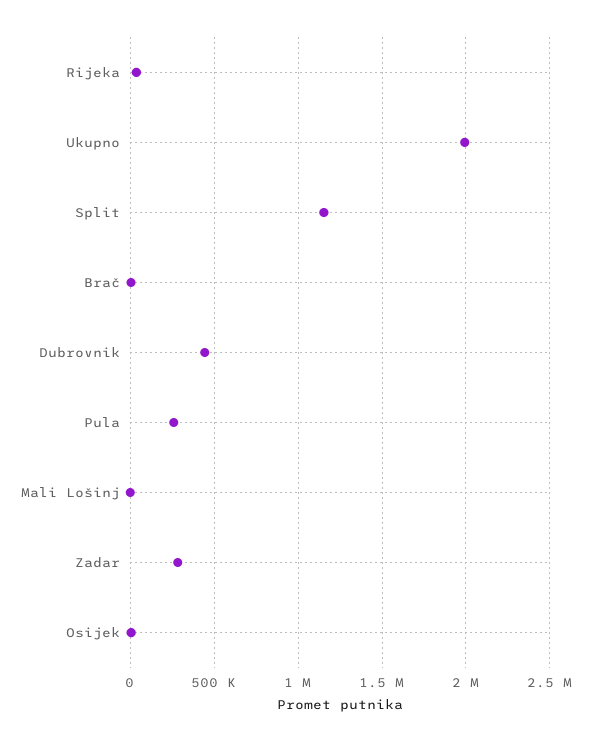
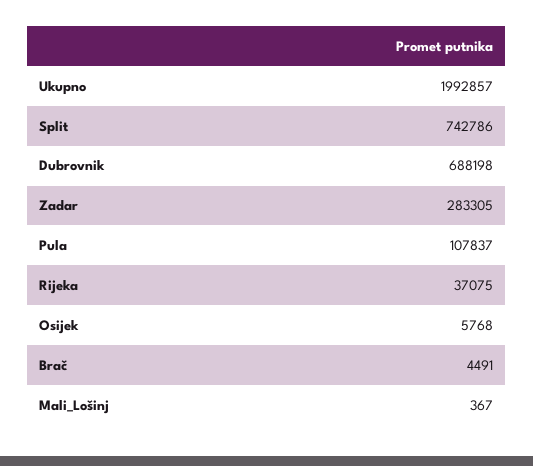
Split: 1150000 -> 742786
Dubrovnik: 450000 -> 688198
Pula: 250000 -> 107837

